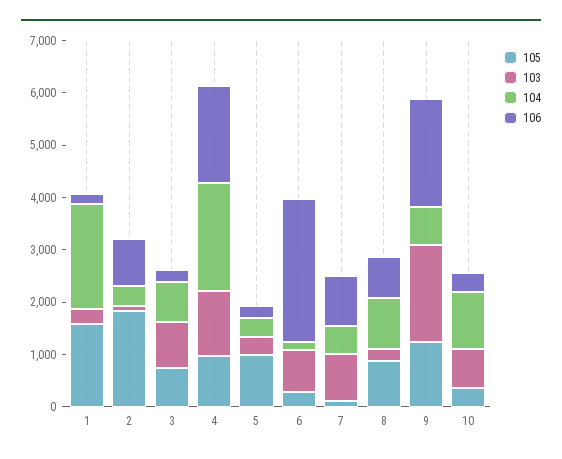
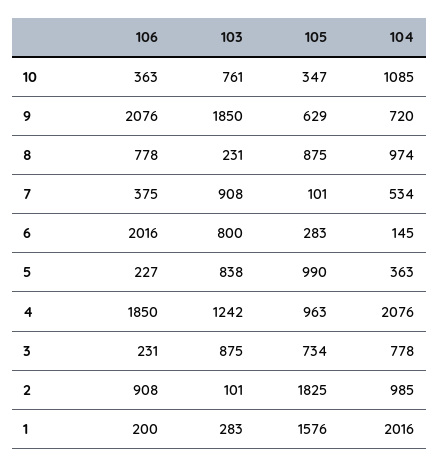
104, 2: 400 -> 985
103, 5: 400 -> 838
106, 6: 2800 -> 2016
106, 7: 1000 -> 375
105, 9: 1200 -> 629

